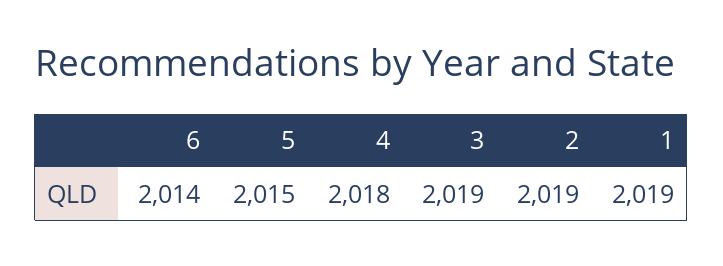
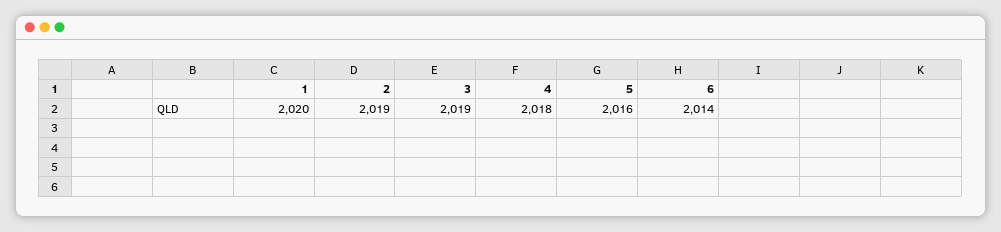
5: 2015 -> 2016
1: 2019 -> 2020

